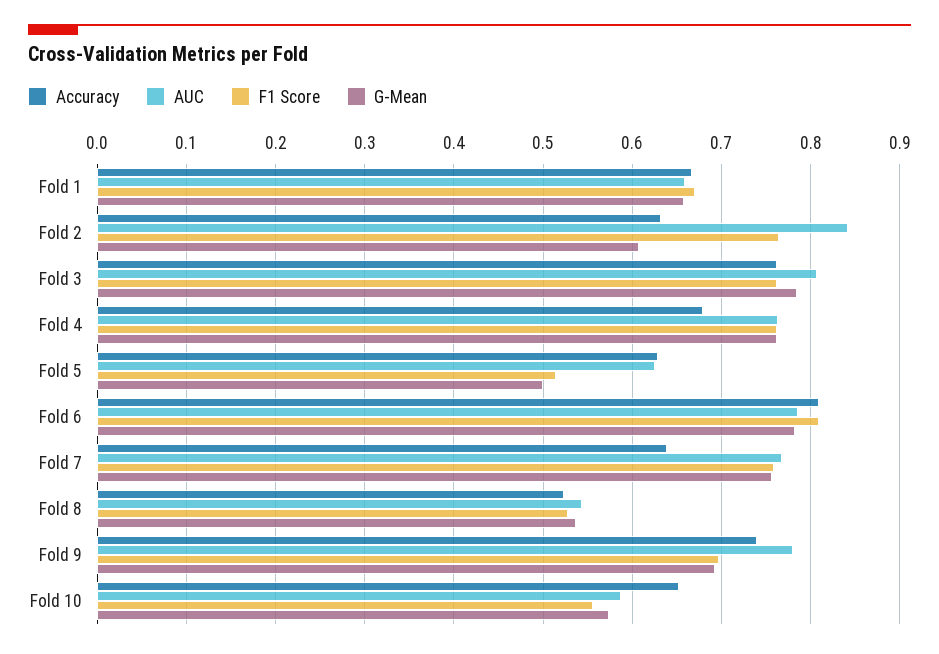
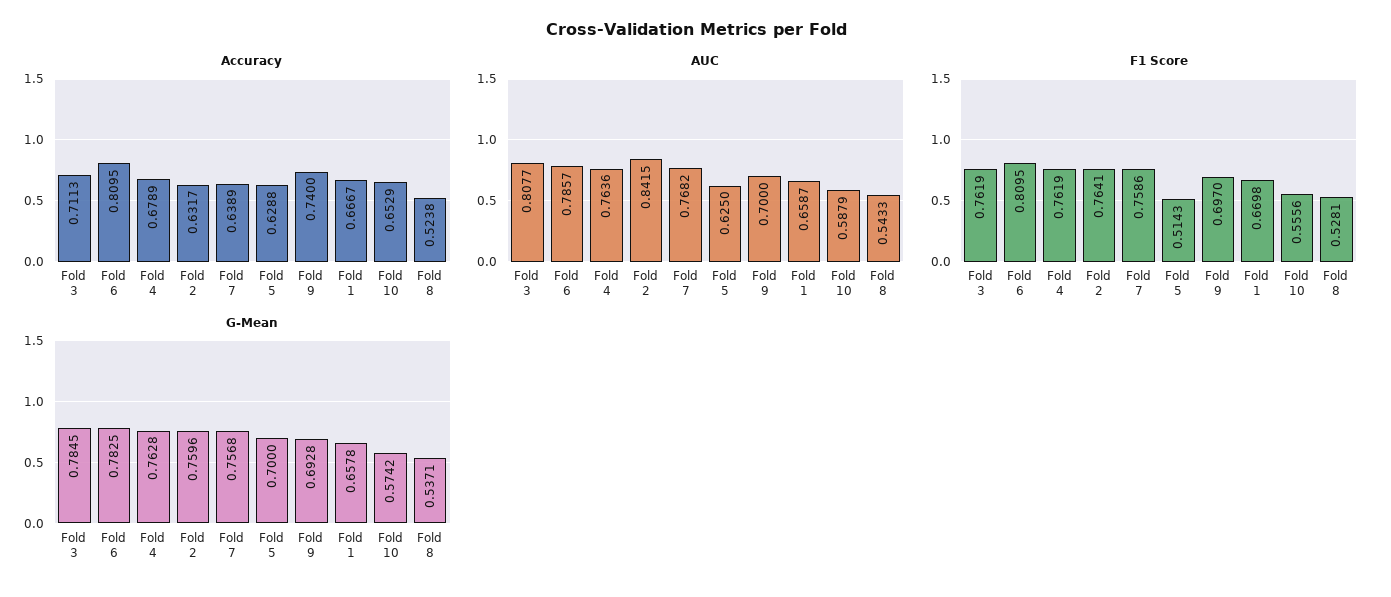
G-Mean, Fold 2: 0.61 -> 0.7596
Accuracy, Fold 3: 0.76 -> 0.7113
G-Mean, Fold 5: 0.5 -> 0.7
AUC, Fold 9: 0.78 -> 0.7

